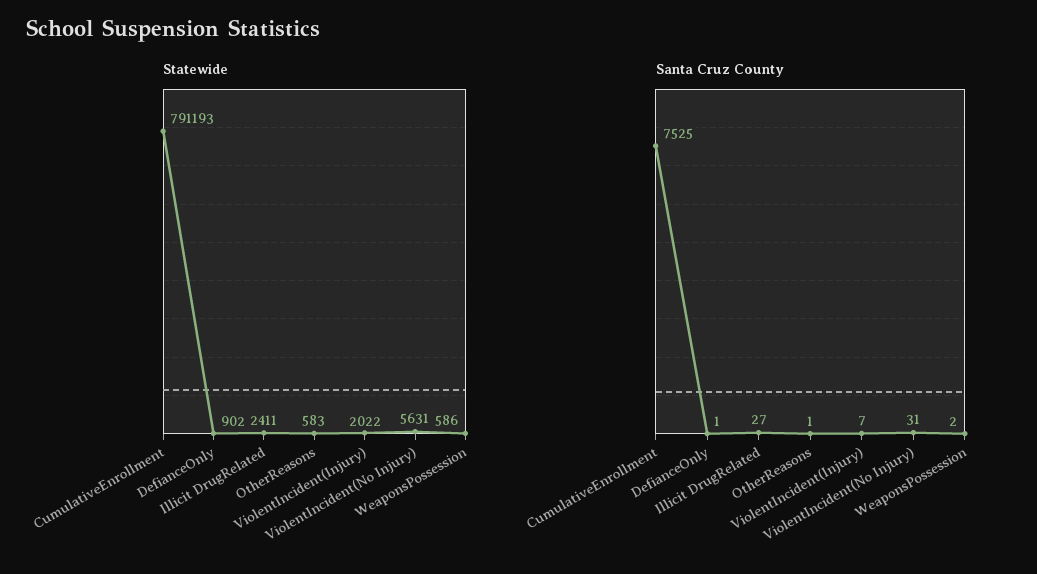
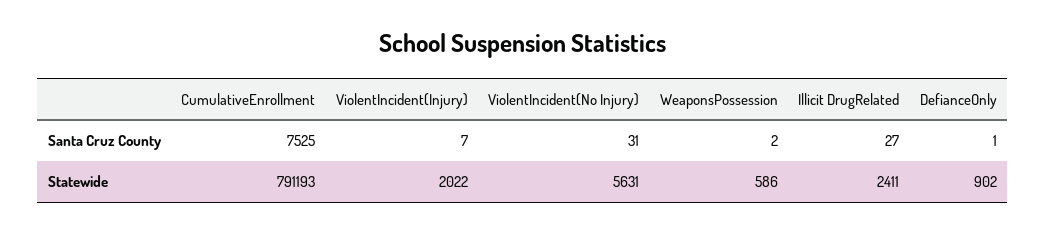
Statewide, OtherReasons: 583 -> none
Santa Cruz County, OtherReasons: 1 -> none

